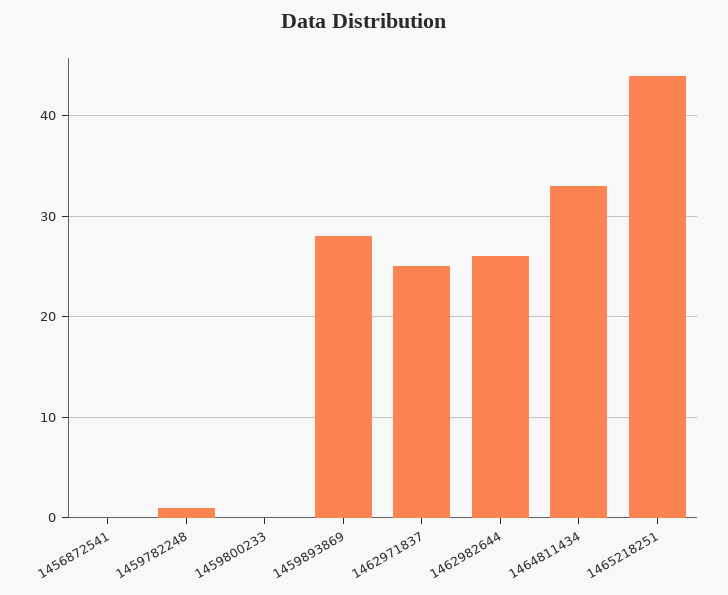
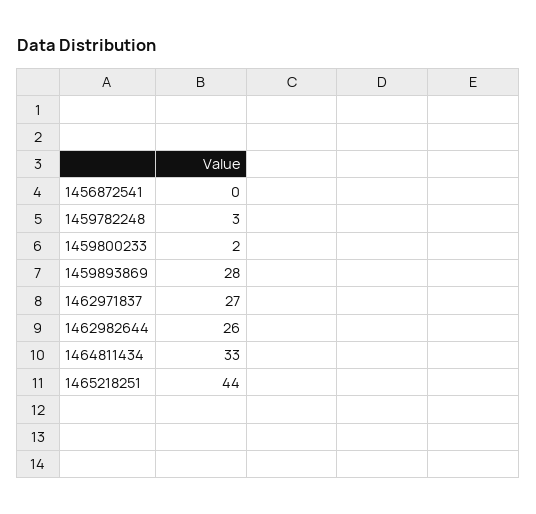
1459782248: 1 -> 3
1459800233: 0 -> 2
1462971837: 25 -> 27

